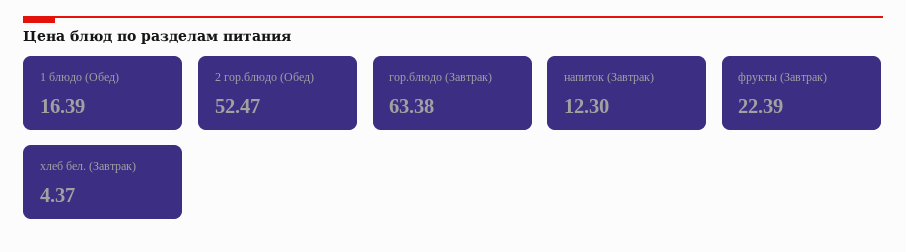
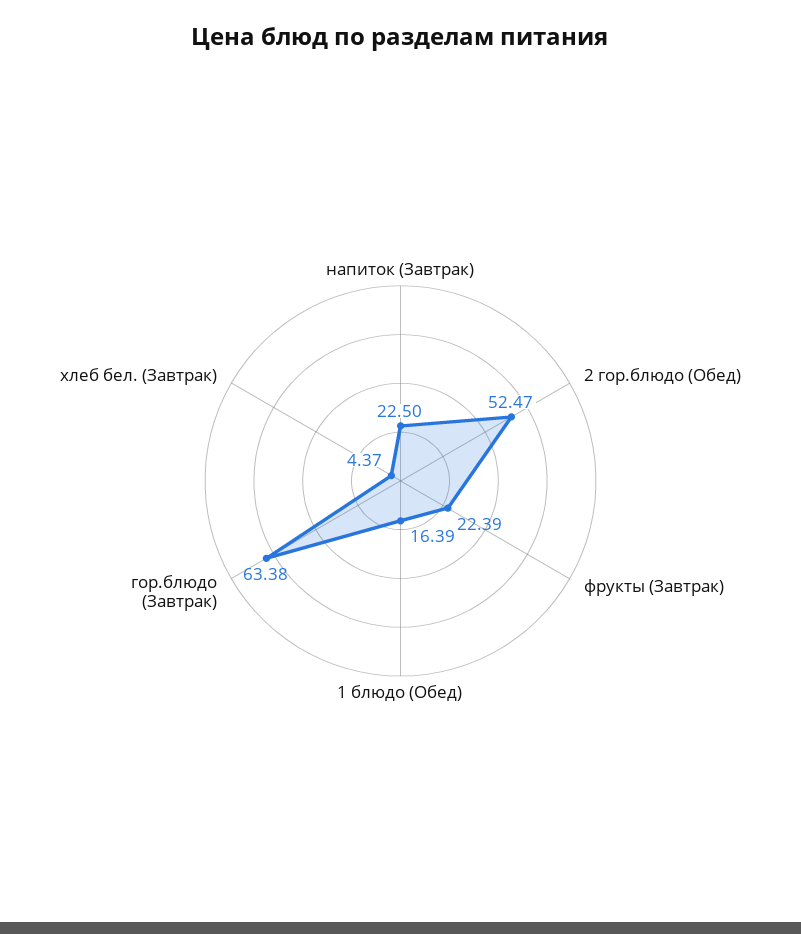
напиток (Завтрак): 12.3 -> 22.5

